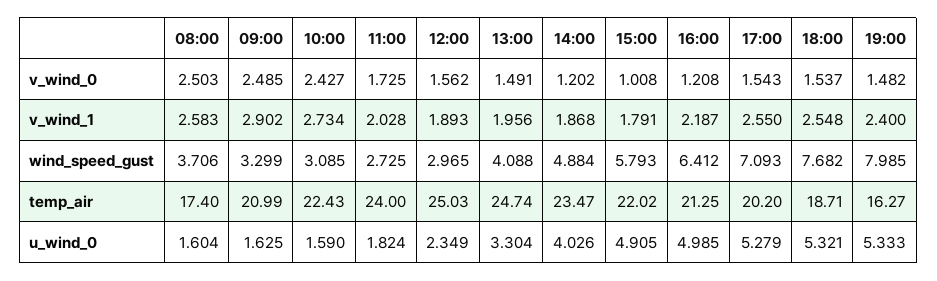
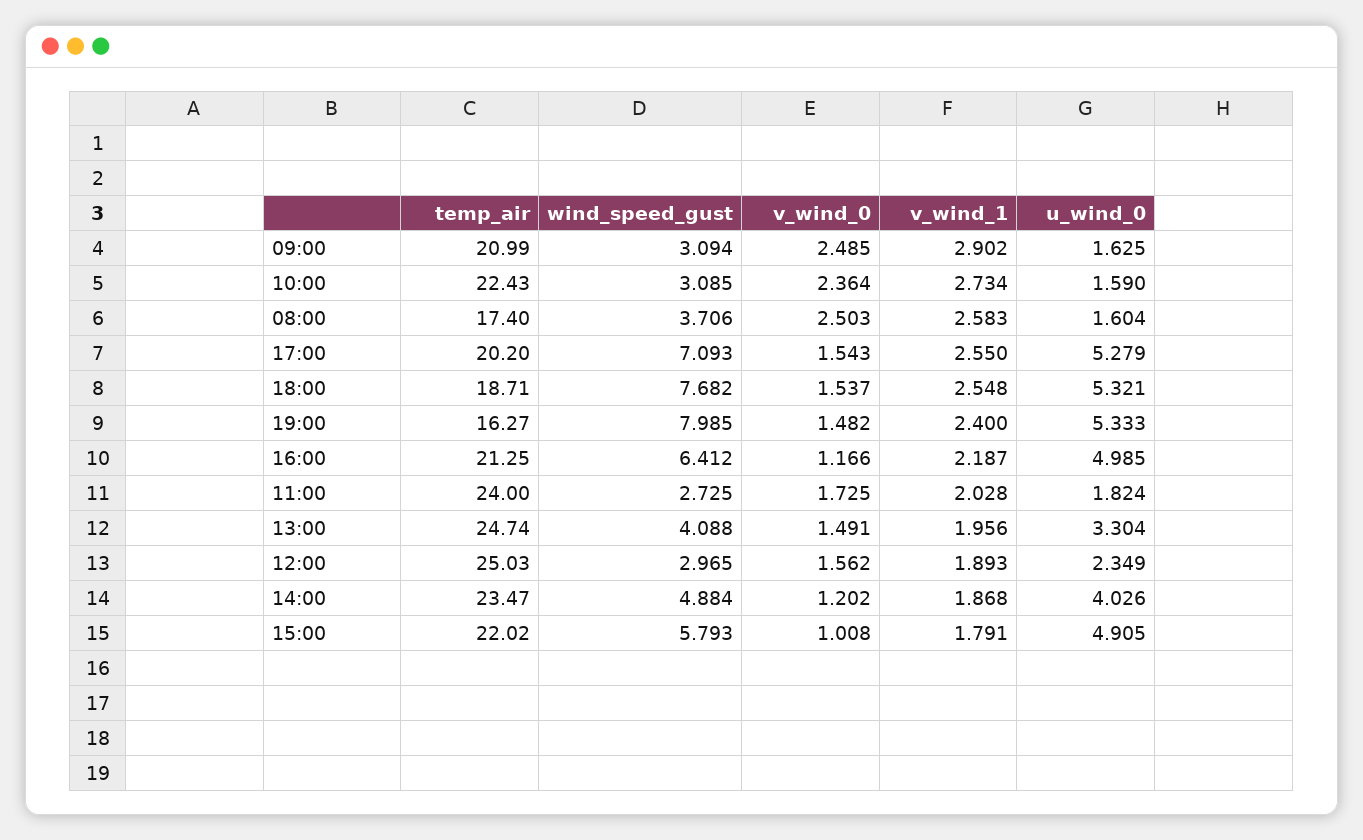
10:00, v_wind_0: 2.427 -> 2.364
16:00, v_wind_0: 1.208 -> 1.166
09:00, wind_speed_gust: 3.299 -> 3.094

